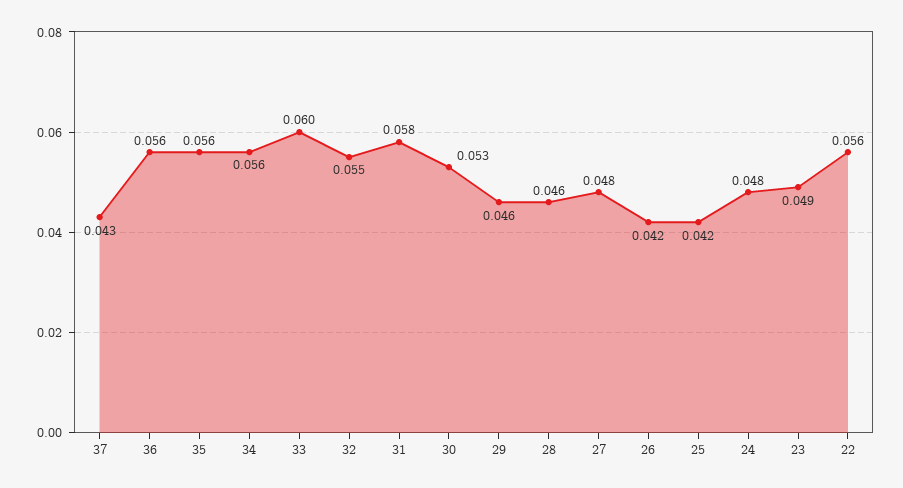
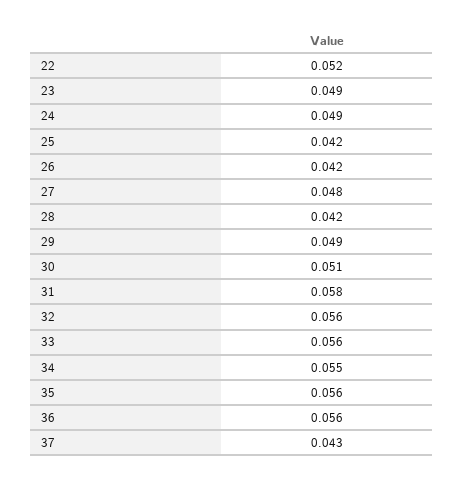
34: 0.056 -> 0.055
33: 0.06 -> 0.056
32: 0.055 -> 0.056
30: 0.053 -> 0.051
29: 0.046 -> 0.049
28: 0.046 -> 0.042
24: 0.048 -> 0.049
22: 0.056 -> 0.052

